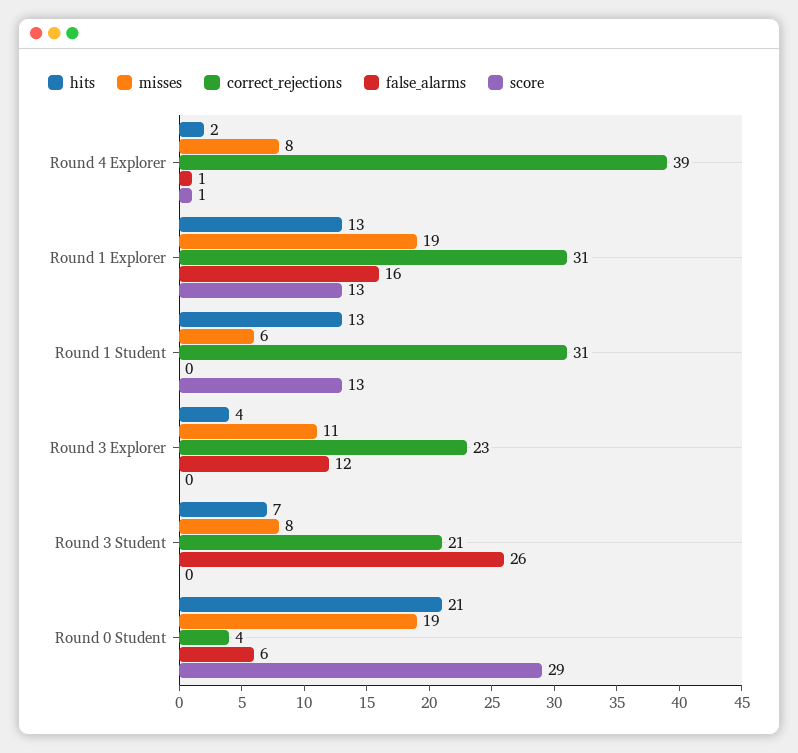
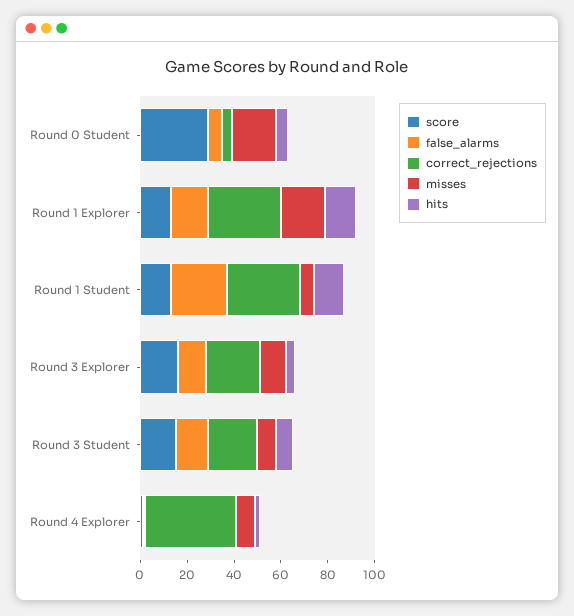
false_alarms, Round 1 Student: 0 -> 25
score, Round 3 Explorer: 0 -> 15
false_alarms, Round 3 Student: 26 -> 15
score, Round 3 Student: 0 -> 15
hits, Round 0 Student: 21 -> 5

